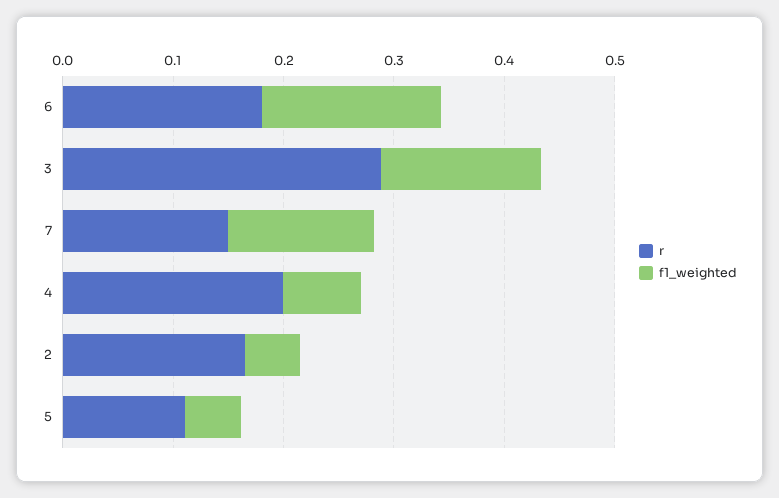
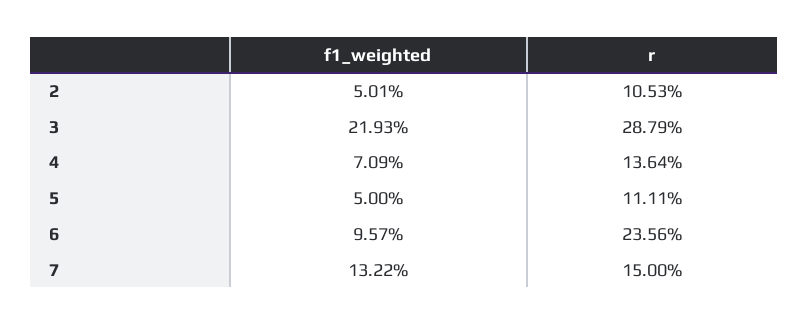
r, 6: 0.18 -> 0.2356
f1_weighted, 6: 0.16 -> 0.0957
f1_weighted, 3: 0.14 -> 0.2193
r, 4: 0.2 -> 0.1364
r, 2: 0.16 -> 0.1053

